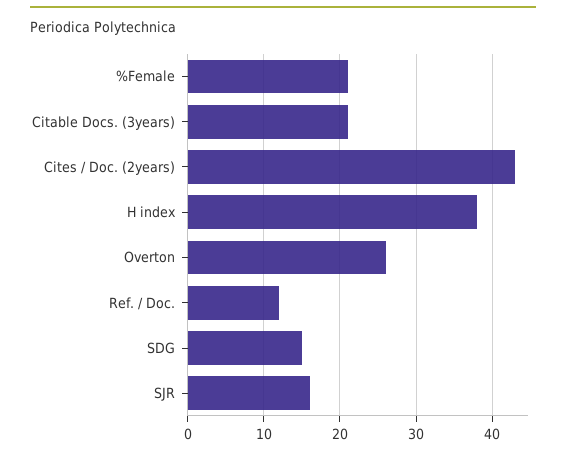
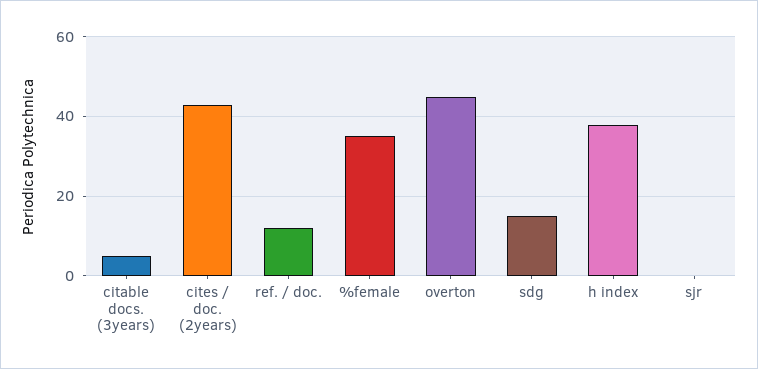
%Female: 21 -> 35
Citable Docs. (3years): 21 -> 5
Overton: 26 -> 45
SJR: 16 -> 0

